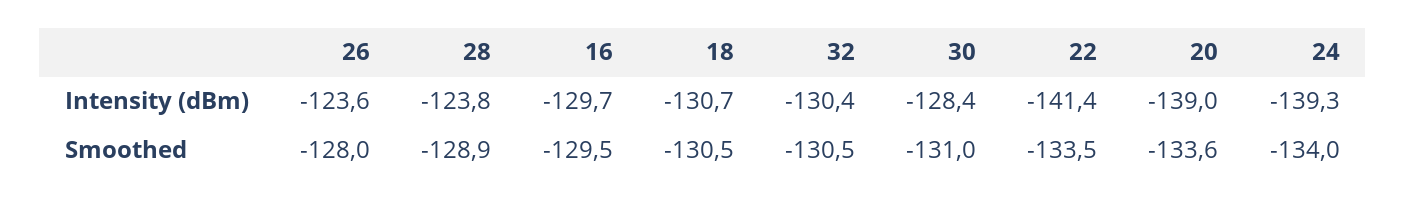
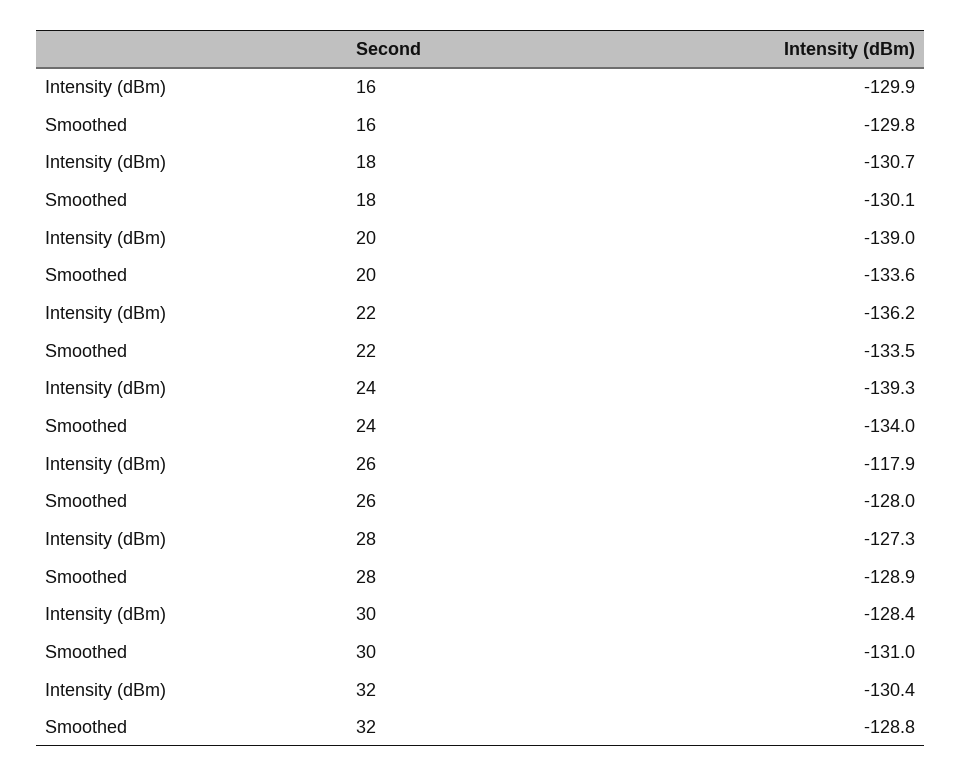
26, Intensity (dBm): -123.6 -> -117.9
28, Intensity (dBm): -123.8 -> -127.3
16, Intensity (dBm): -129.7 -> -129.9
22, Intensity (dBm): -141.4 -> -136.2
16, Smoothed: -129.5 -> -129.8
18, Smoothed: -130.5 -> -130.1
32, Smoothed: -130.5 -> -128.8

